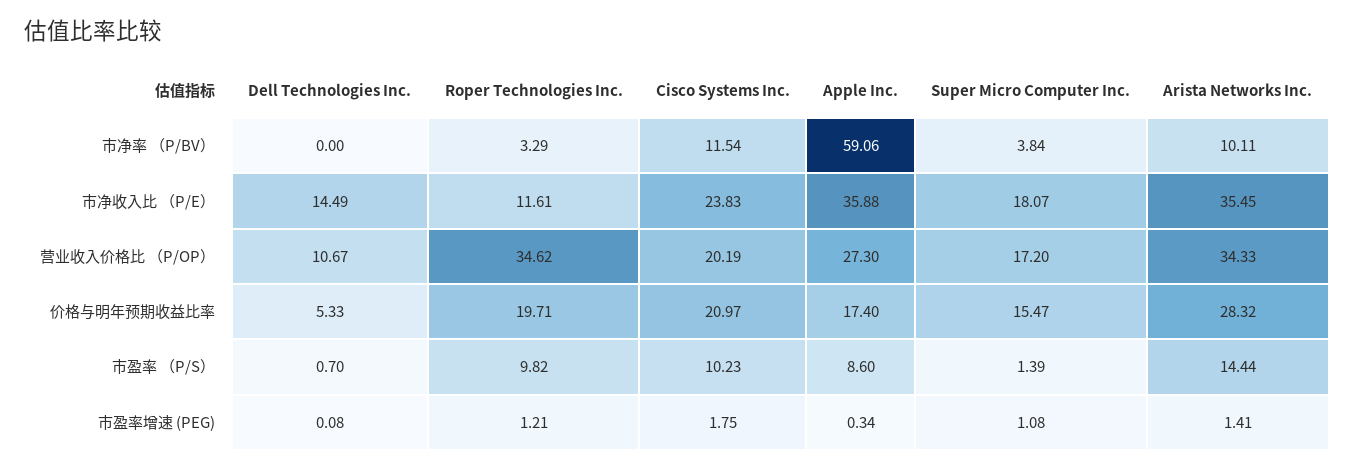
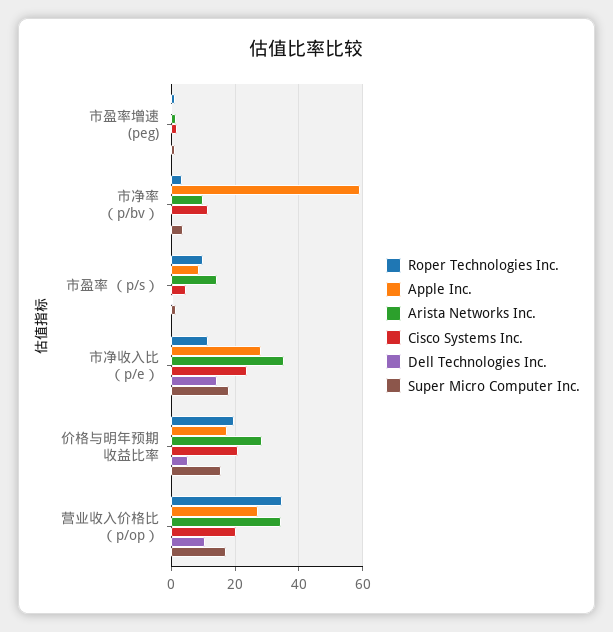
Apple Inc., 市净收入比 （P/E）: 35.88 -> 28
Cisco Systems Inc., 市盈率 （P/S）: 10.23 -> 4

